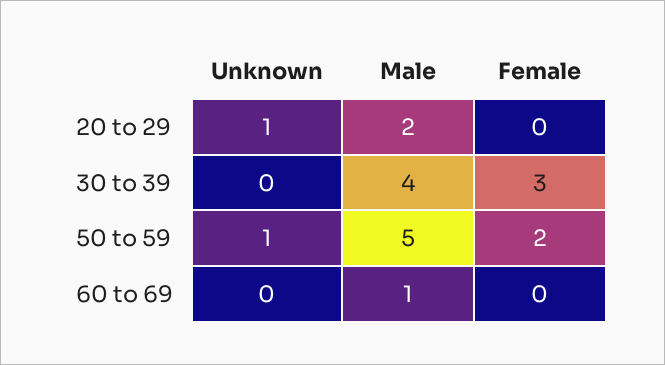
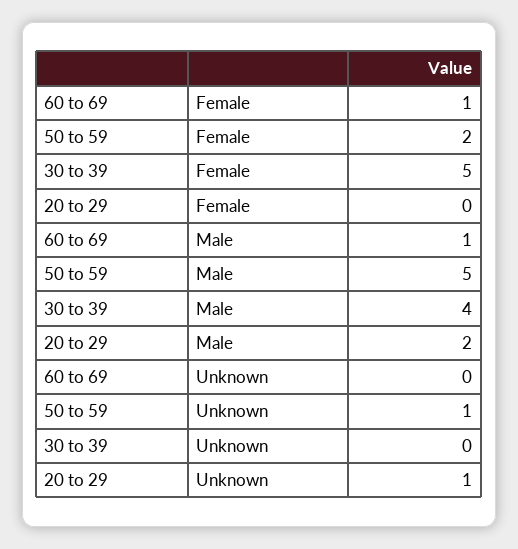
Female, 30 to 39: 3 -> 5
Female, 60 to 69: 0 -> 1

